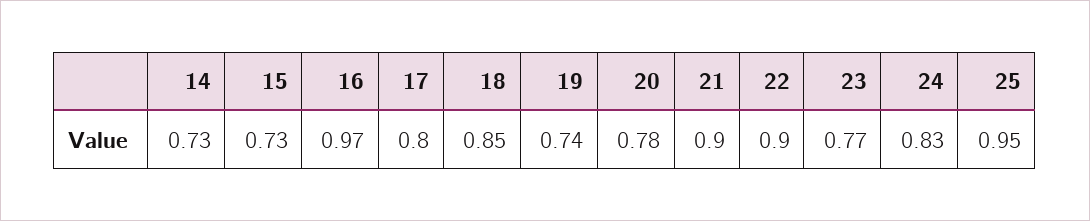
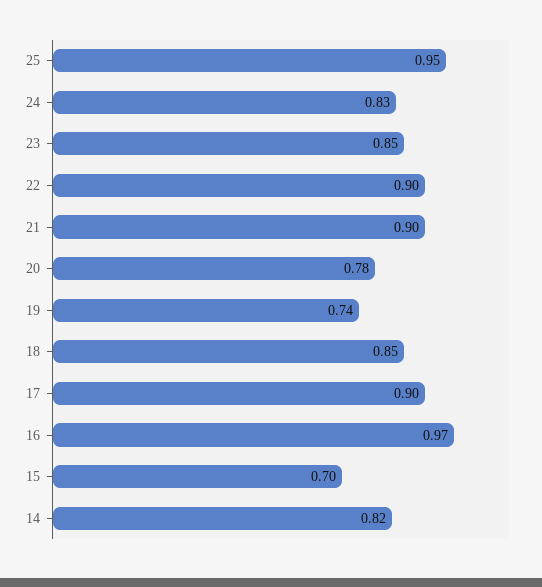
14: 0.73 -> 0.82
15: 0.73 -> 0.7
17: 0.8 -> 0.9
23: 0.77 -> 0.85

